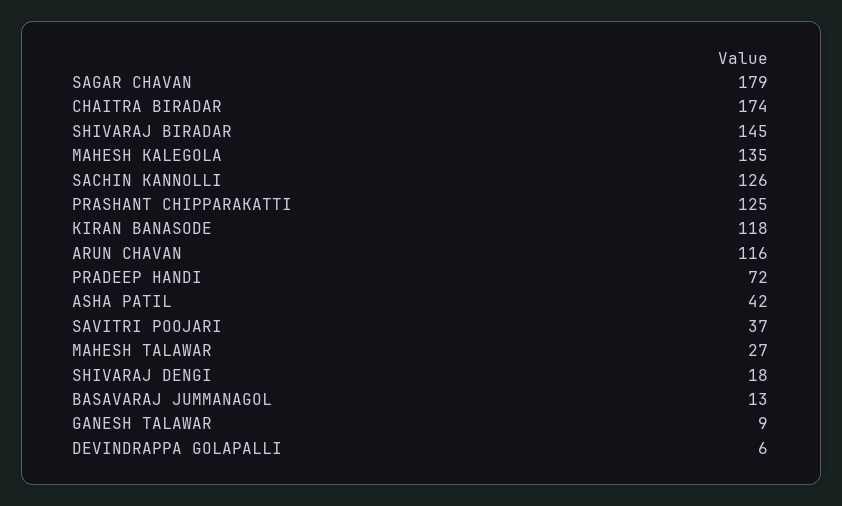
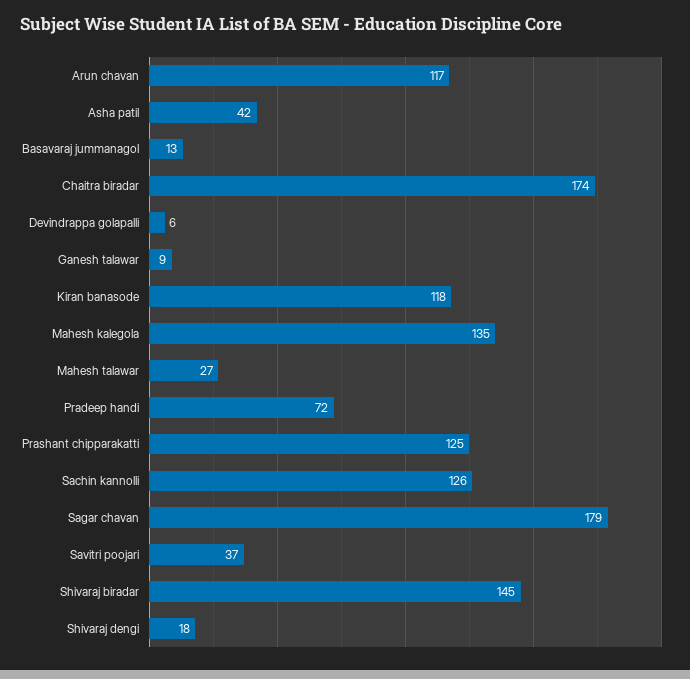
ARUN CHAVAN: 116 -> 117

